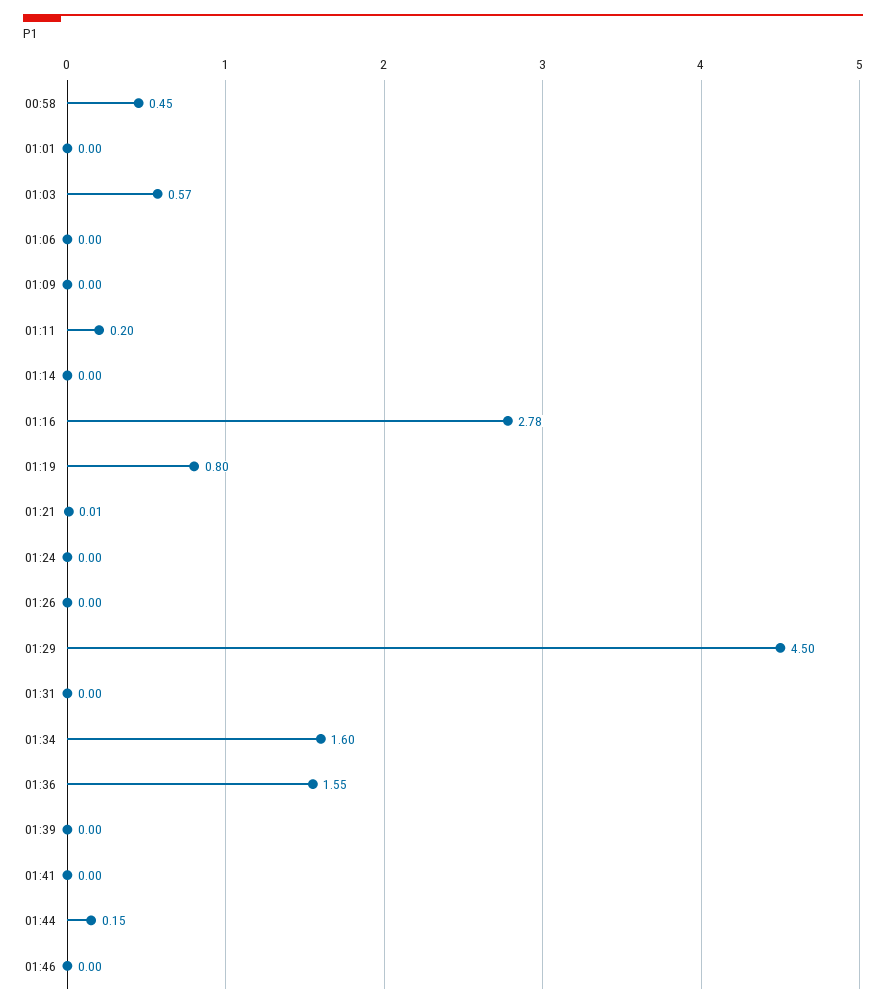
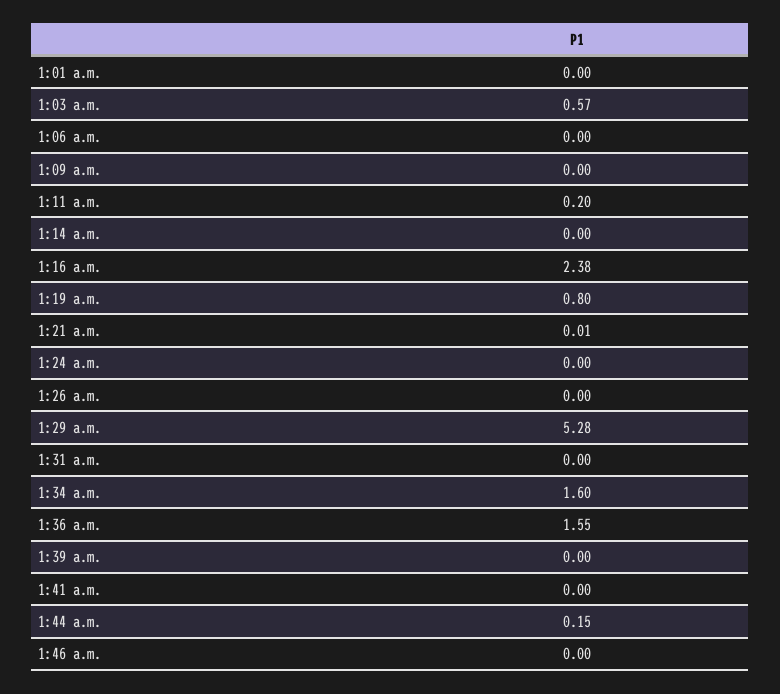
00:58: 0.45 -> none
01:16: 2.78 -> 2.38
01:29: 4.5 -> 5.28

